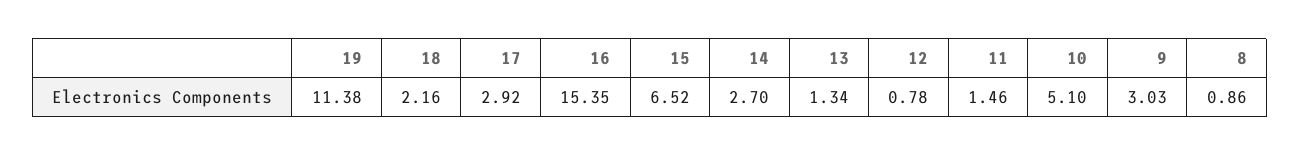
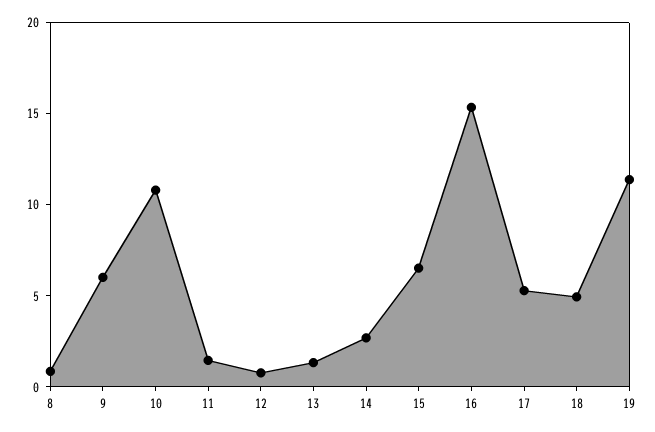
18: 2.16 -> 5
17: 2.92 -> 5
10: 5.1 -> 11
9: 3.03 -> 6

